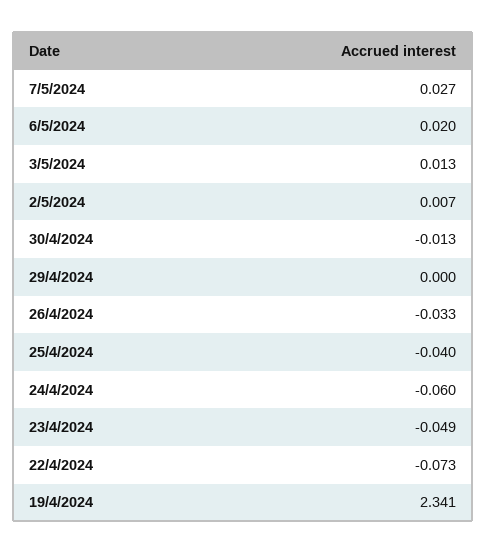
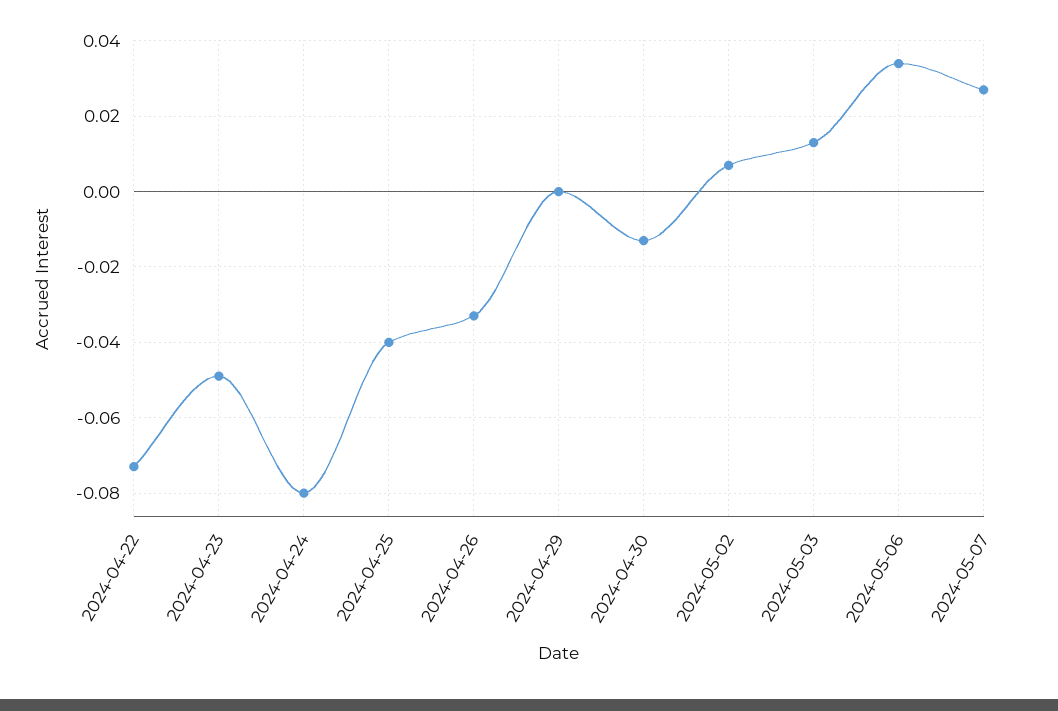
6/5/2024: 0.02 -> 0.035
24/4/2024: -0.06 -> -0.08
19/4/2024: 2.341 -> none

